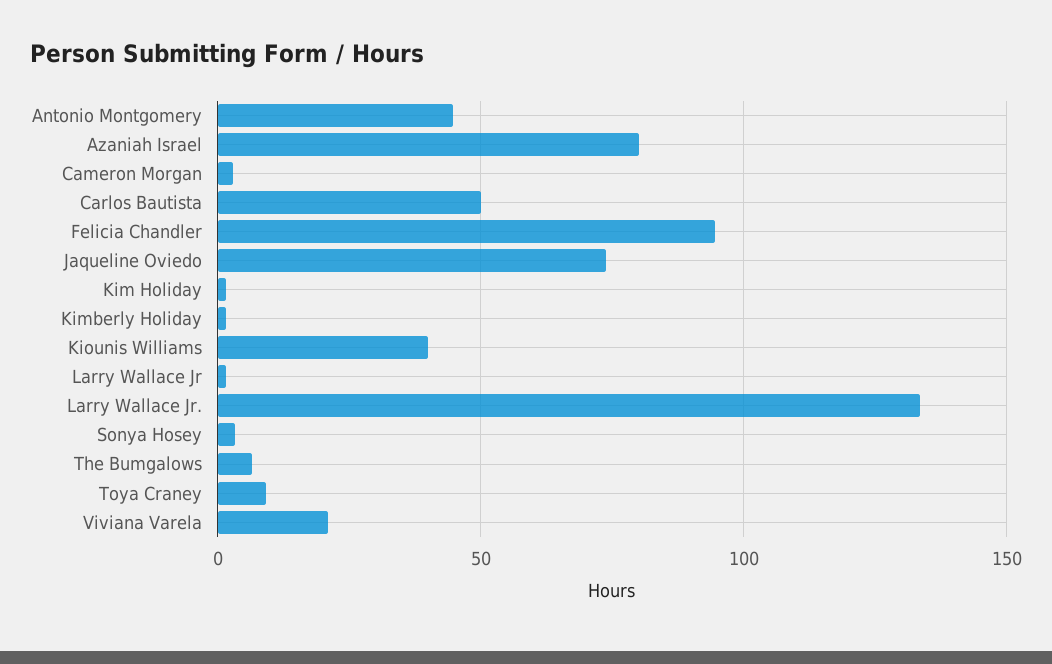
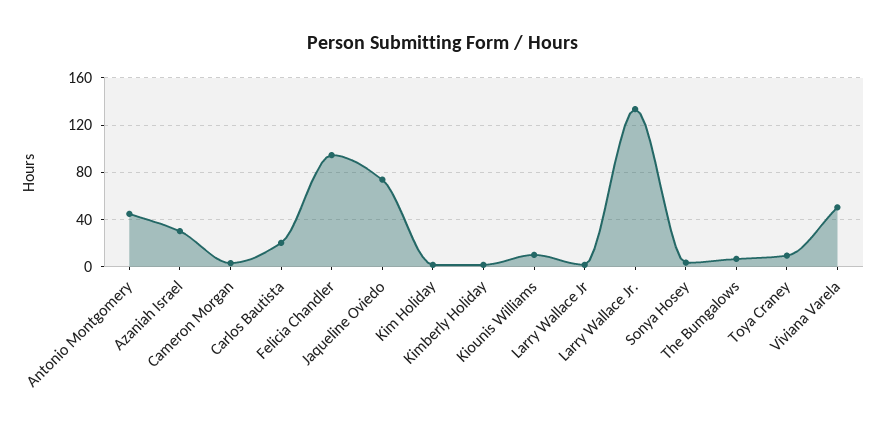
Azaniah Israel: 80 -> 30
Carlos Bautista: 50 -> 20
Kiounis Williams: 40 -> 10
Viviana Varela: 20 -> 50

